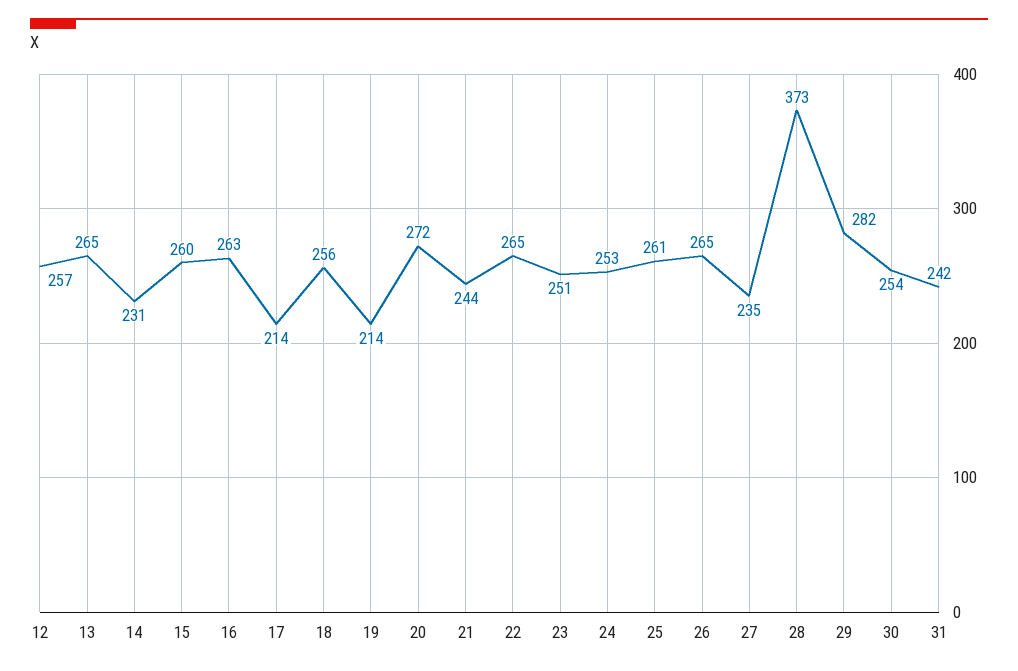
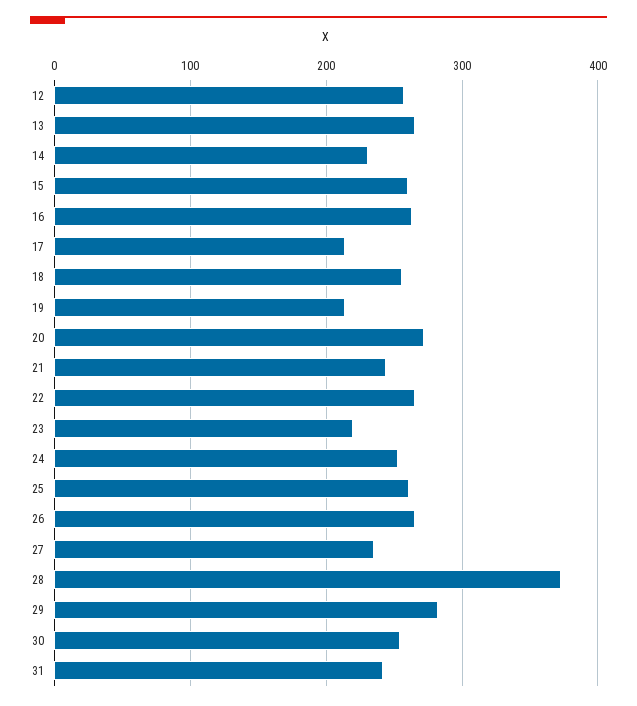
23: 251 -> 220

